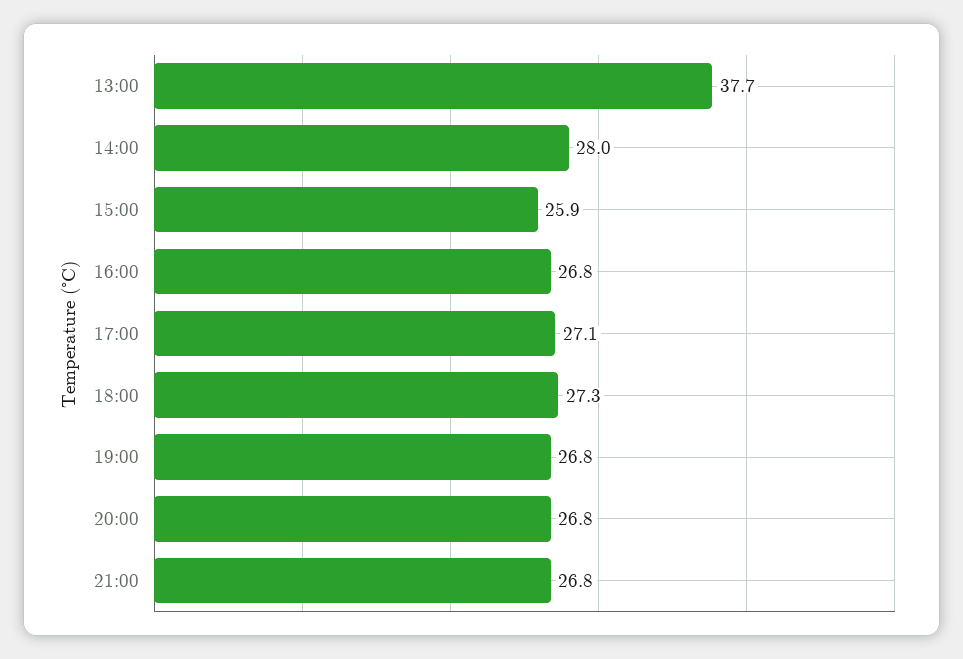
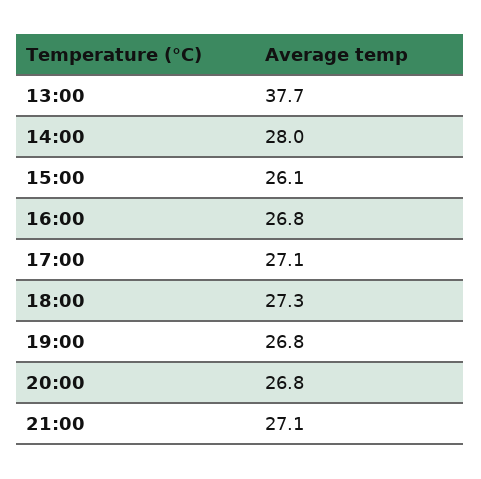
15:00: 25.9 -> 26.1
21:00: 26.8 -> 27.1

